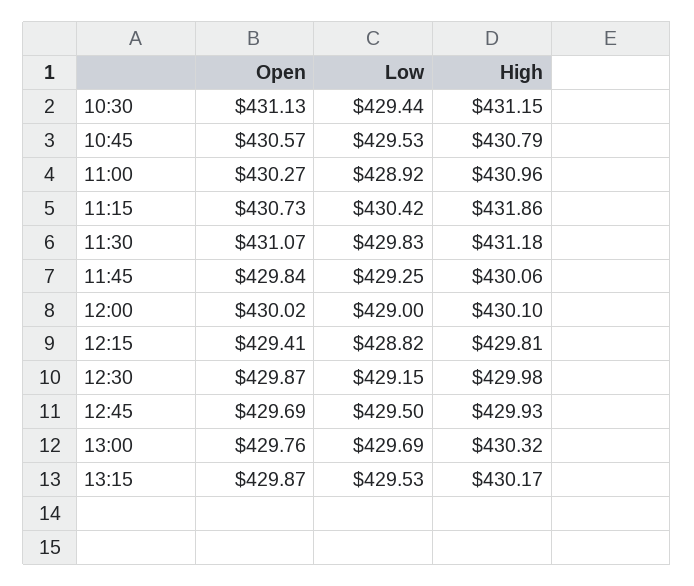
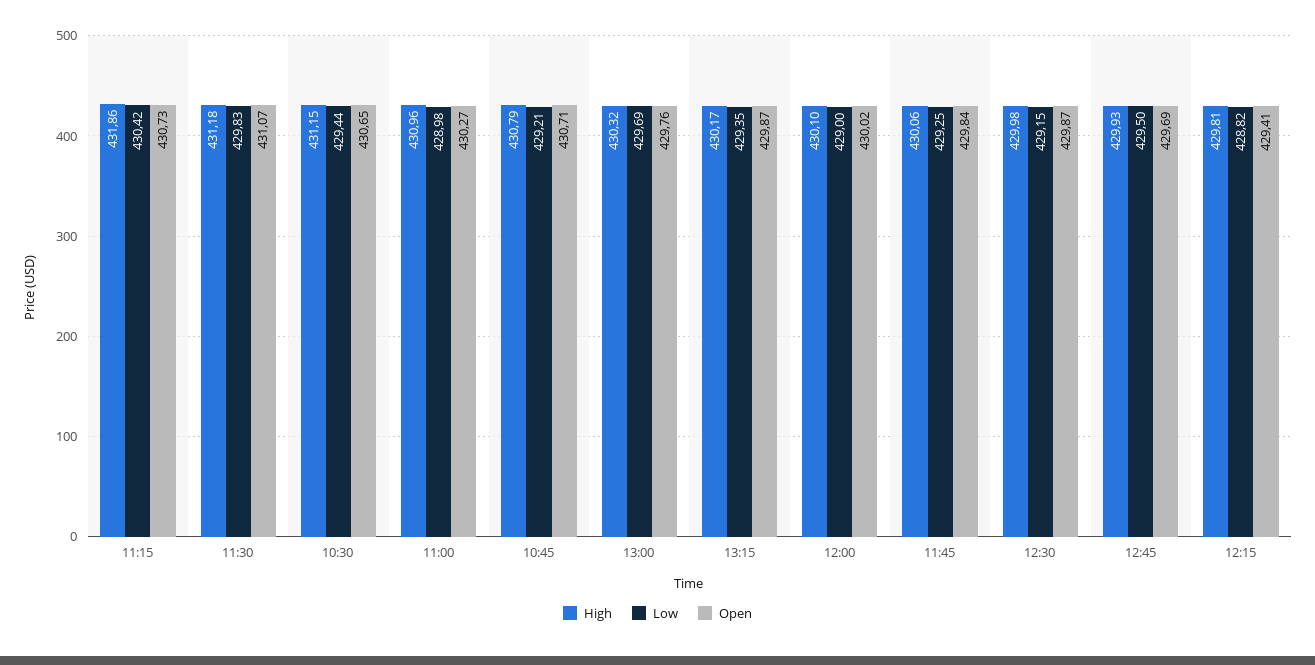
Open, 10:30: 431.13 -> 430.65
Open, 10:45: 430.57 -> 430.71
Low, 10:45: 429.53 -> 429.21
Low, 11:00: 428.92 -> 428.98
Low, 13:15: 429.53 -> 429.35

